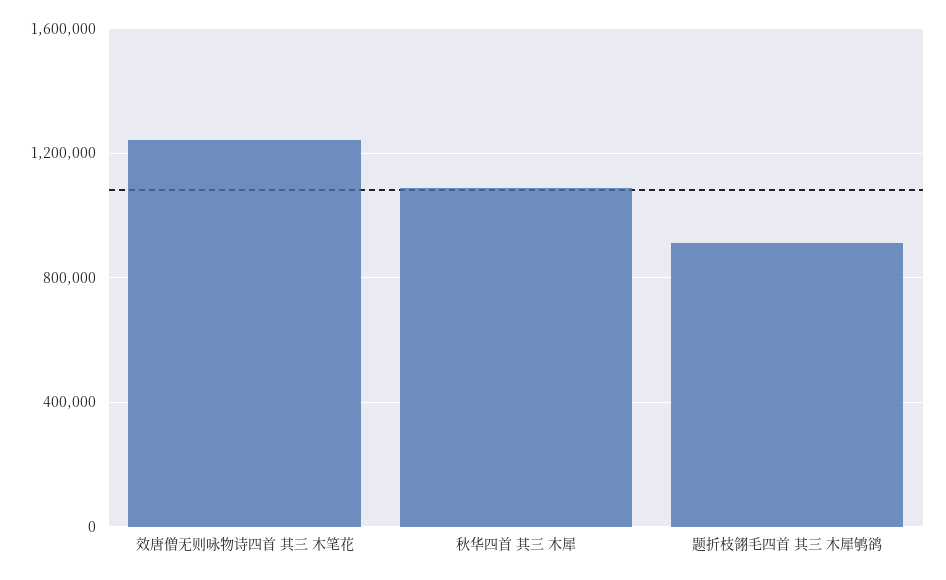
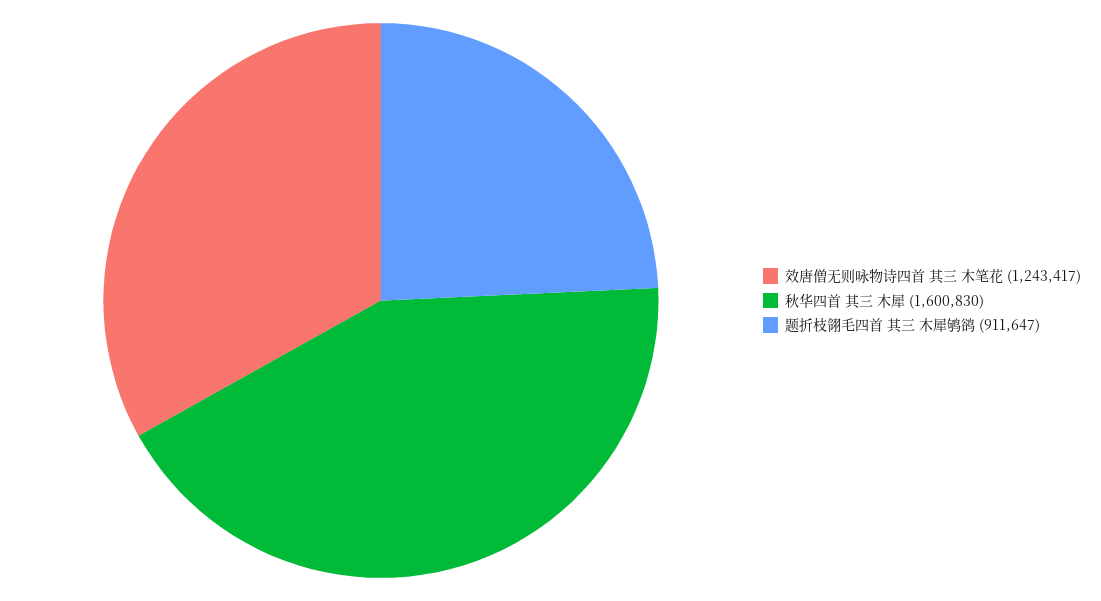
秋华四首 其三 木犀: 1100000 -> 1600830

